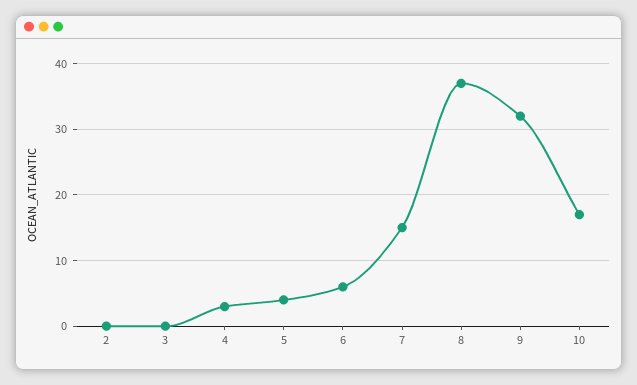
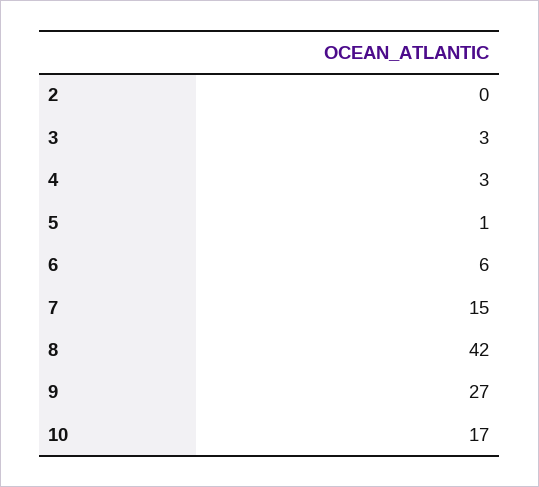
3: 0 -> 3
5: 4 -> 1
8: 37 -> 42
9: 32 -> 27

